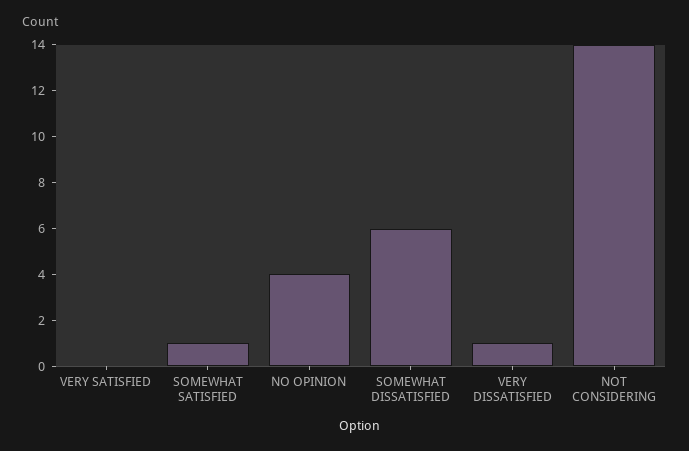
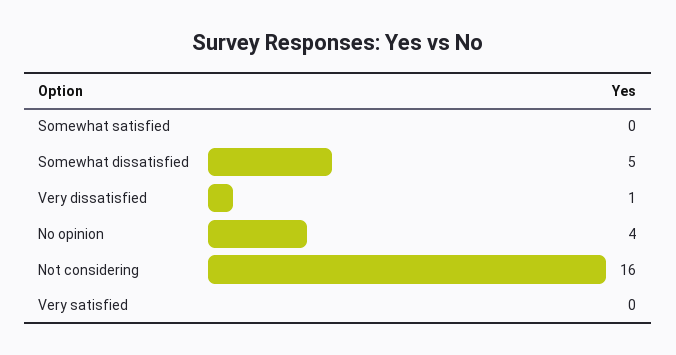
SOMEWHAT SATISFIED: 1 -> 0
SOMEWHAT DISSATISFIED: 6 -> 5
NOT CONSIDERING: 14 -> 16

